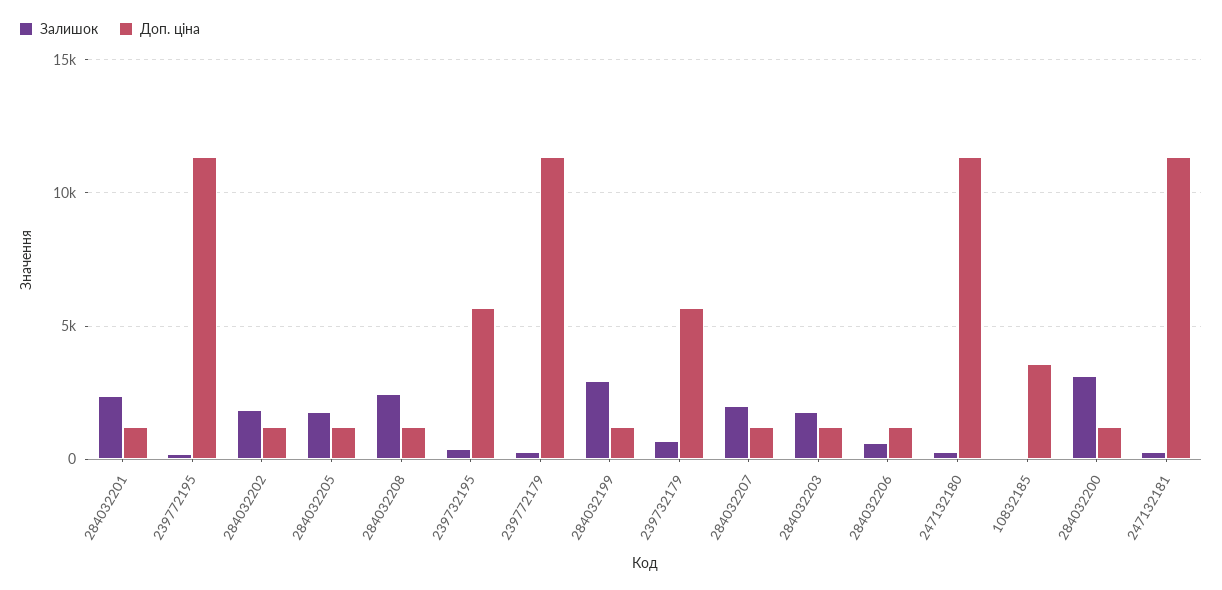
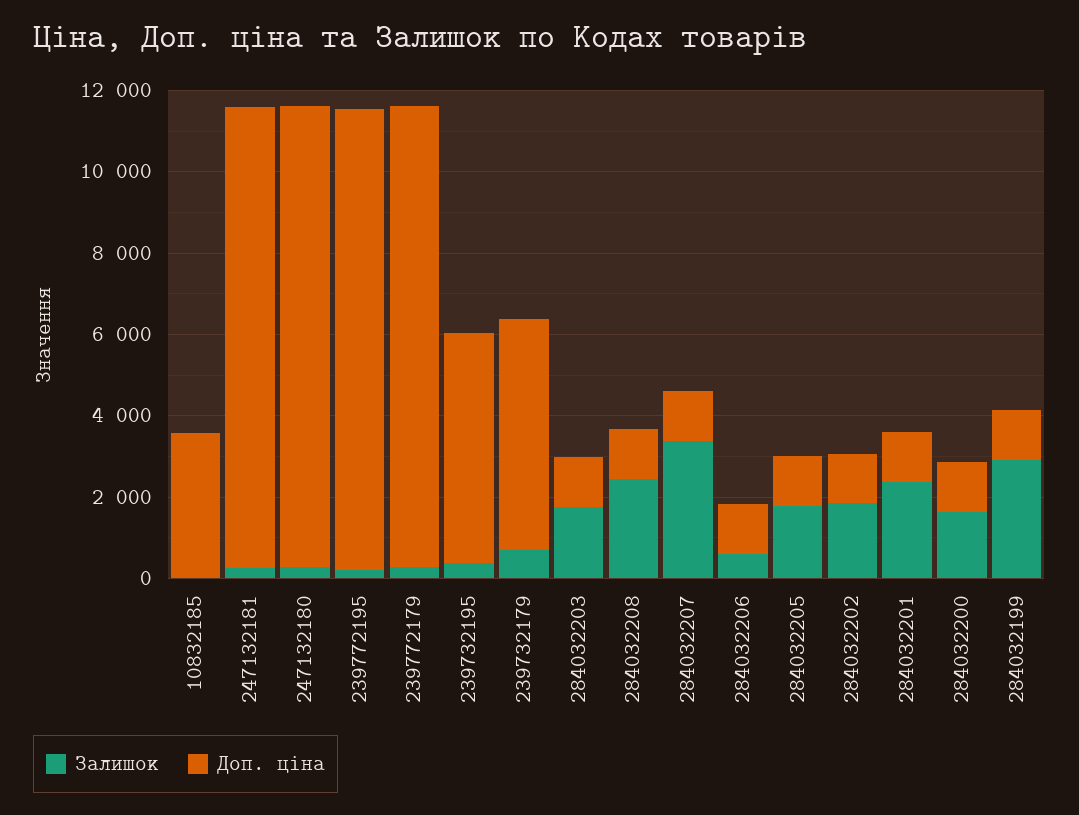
Залишок, 284032207: 2000 -> 3500
Залишок, 284032200: 3000 -> 1500

